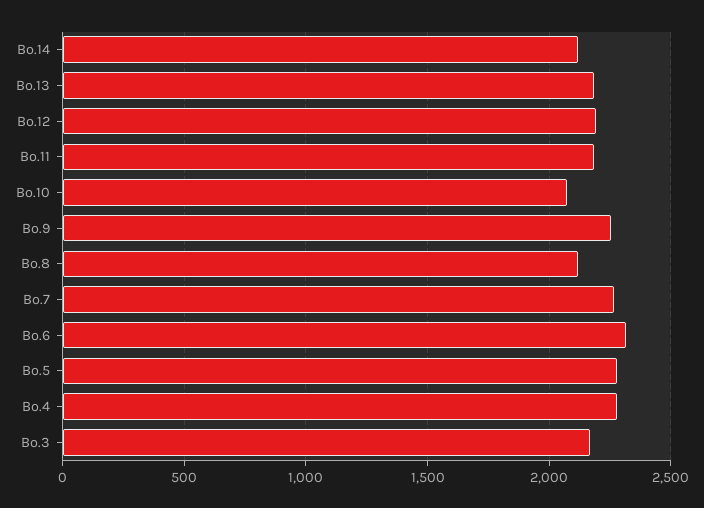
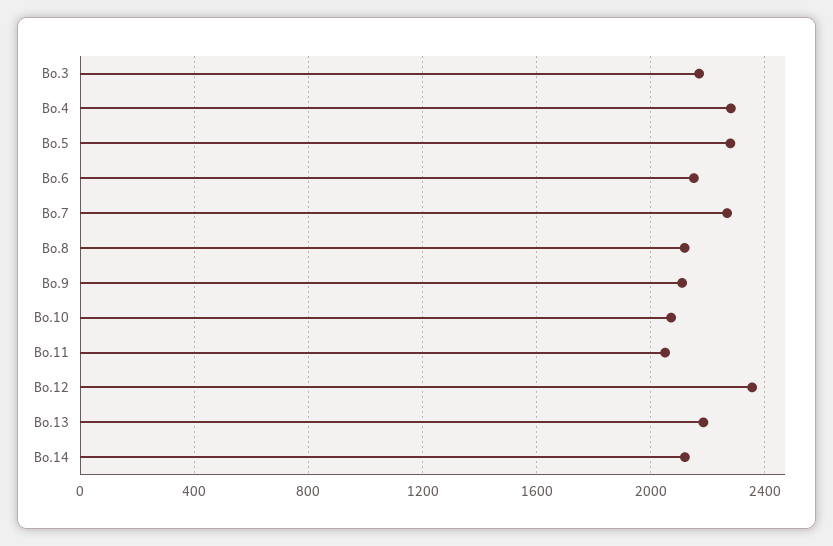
Bo.12: 2200 -> 2350
Bo.11: 2200 -> 2050
Bo.9: 2250 -> 2100
Bo.6: 2300 -> 2150

